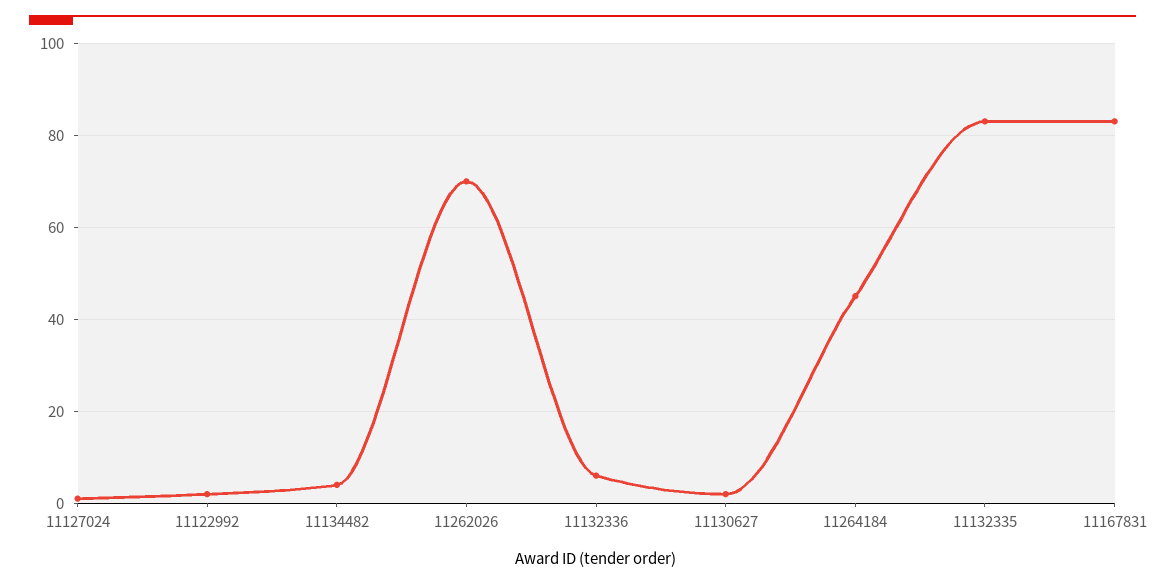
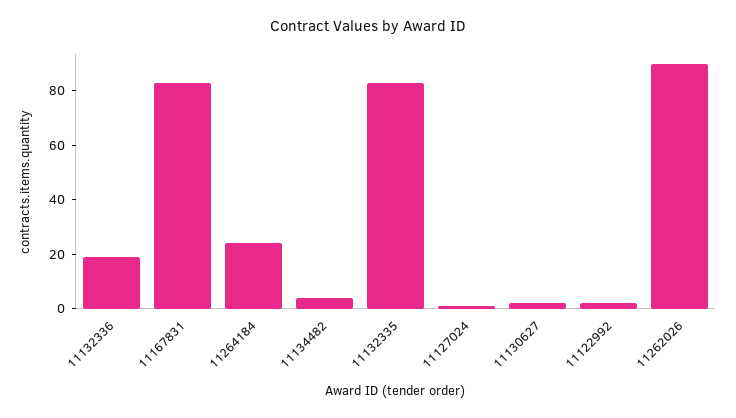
11262026: 70 -> 90
11132336: 5 -> 20
11264184: 45 -> 25

